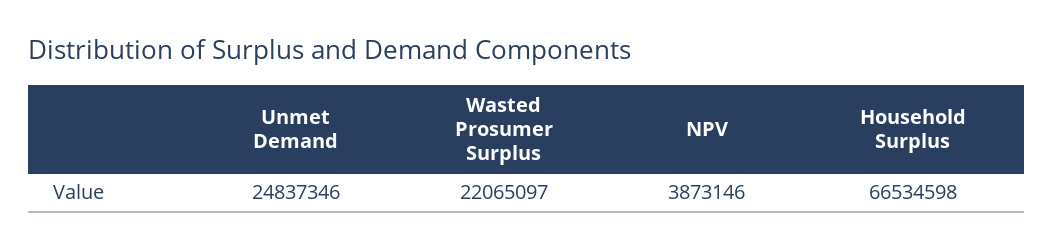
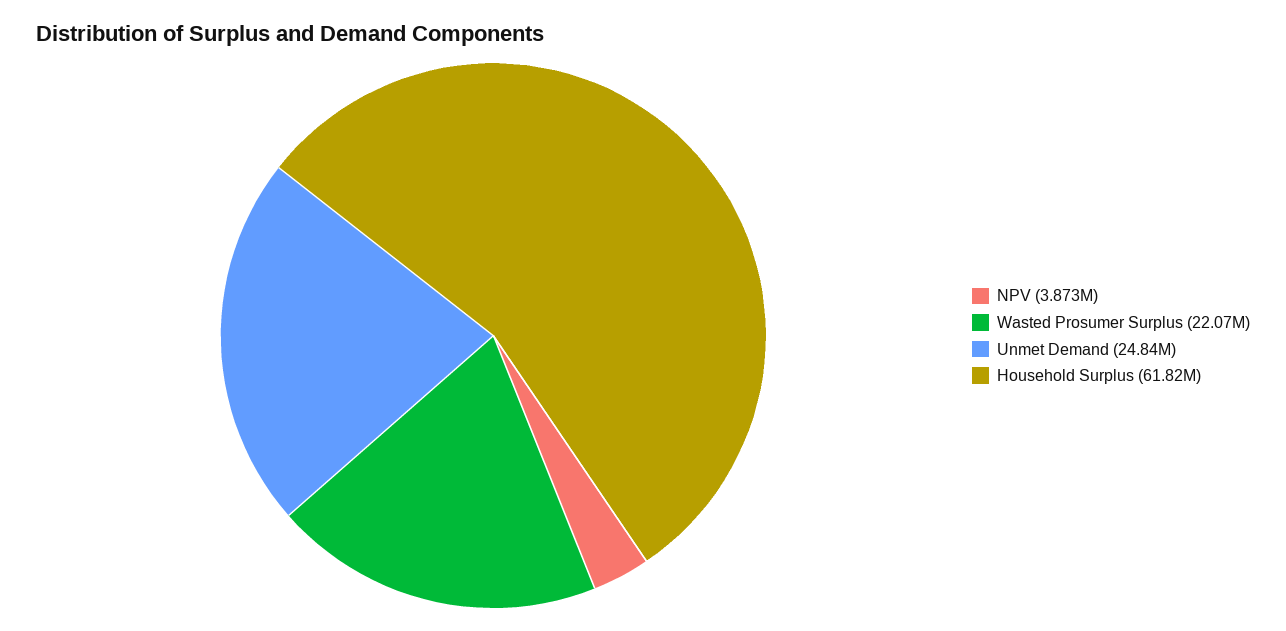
Household Surplus: 66534598 -> 61820000

